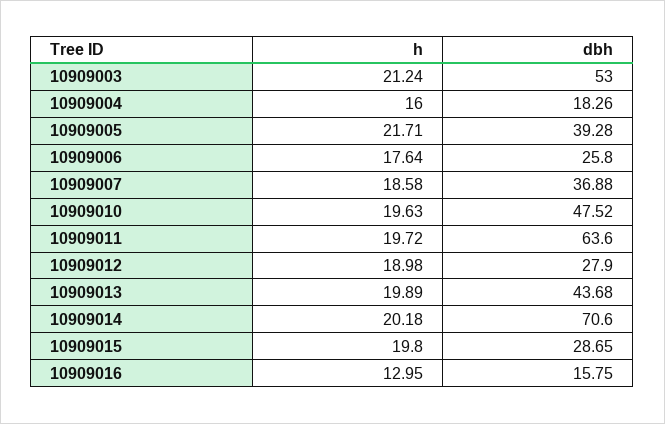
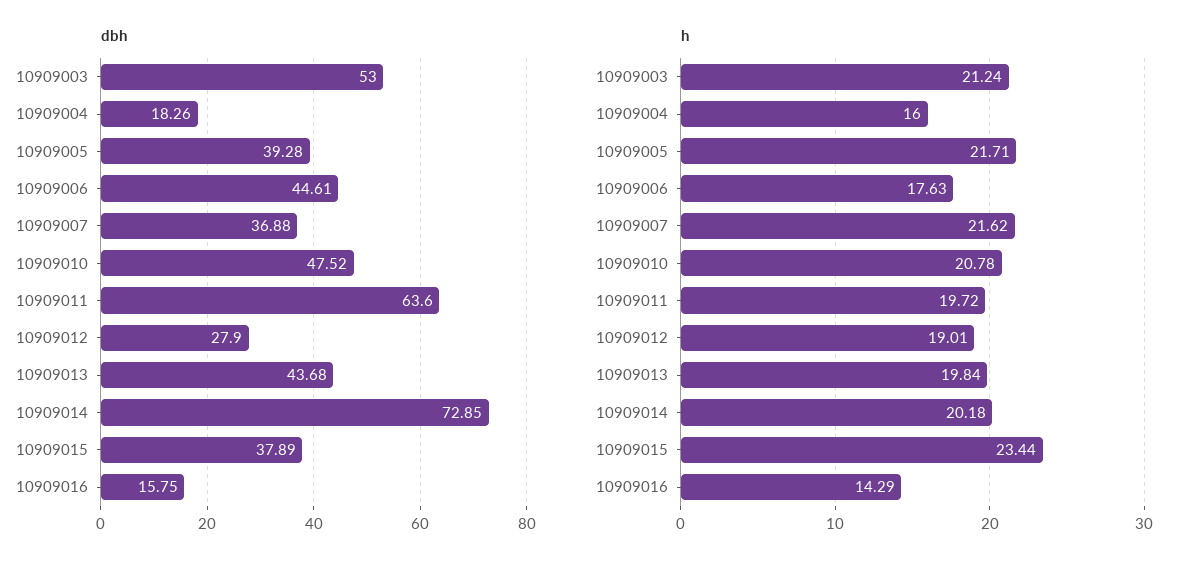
h, 10909006: 17.64 -> 17.63
dbh, 10909006: 25.8 -> 44.61
h, 10909007: 18.58 -> 21.62
h, 10909010: 19.63 -> 20.78
h, 10909012: 18.98 -> 19.01
h, 10909013: 19.89 -> 19.84
dbh, 10909014: 70.6 -> 72.85
h, 10909015: 19.8 -> 23.44
dbh, 10909015: 28.65 -> 37.89
h, 10909016: 12.95 -> 14.29

